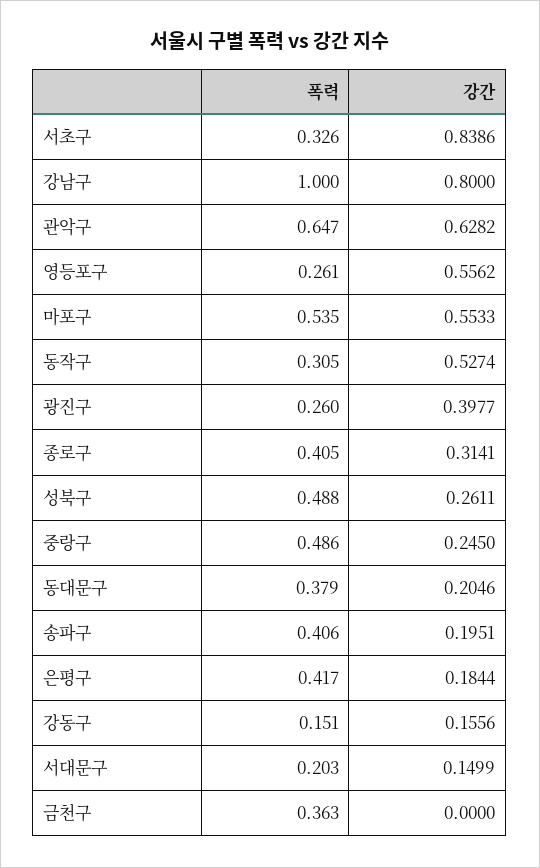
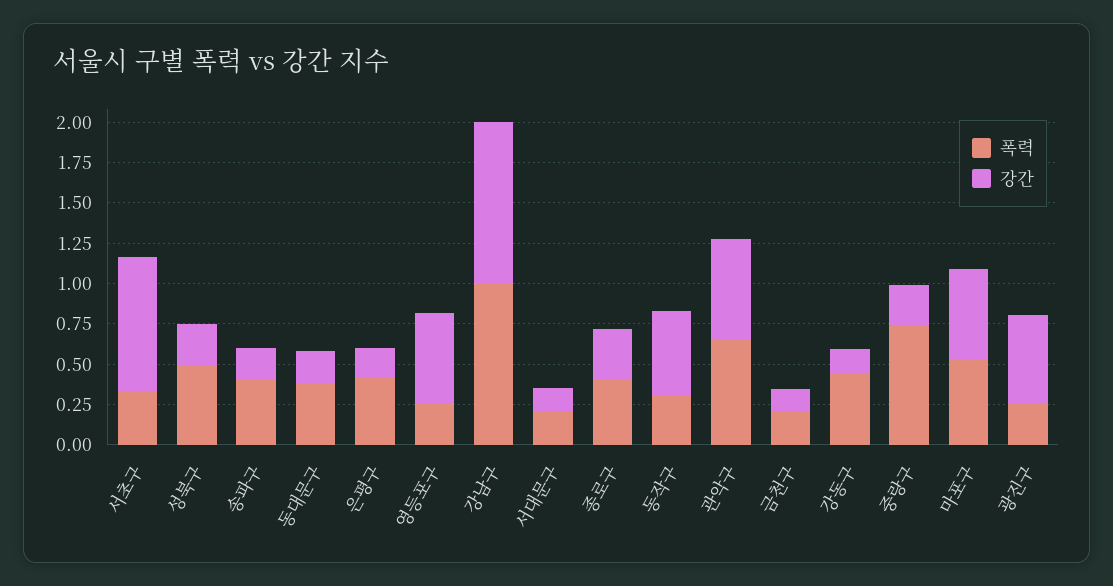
강간, 강남구: 0.8 -> 1
강간, 광진구: 0.3977 -> 0.55
폭력, 중랑구: 0.486 -> 0.75
폭력, 강동구: 0.151 -> 0.45
폭력, 금천구: 0.363 -> 0.2
강간, 금천구: 0 -> 0.15

